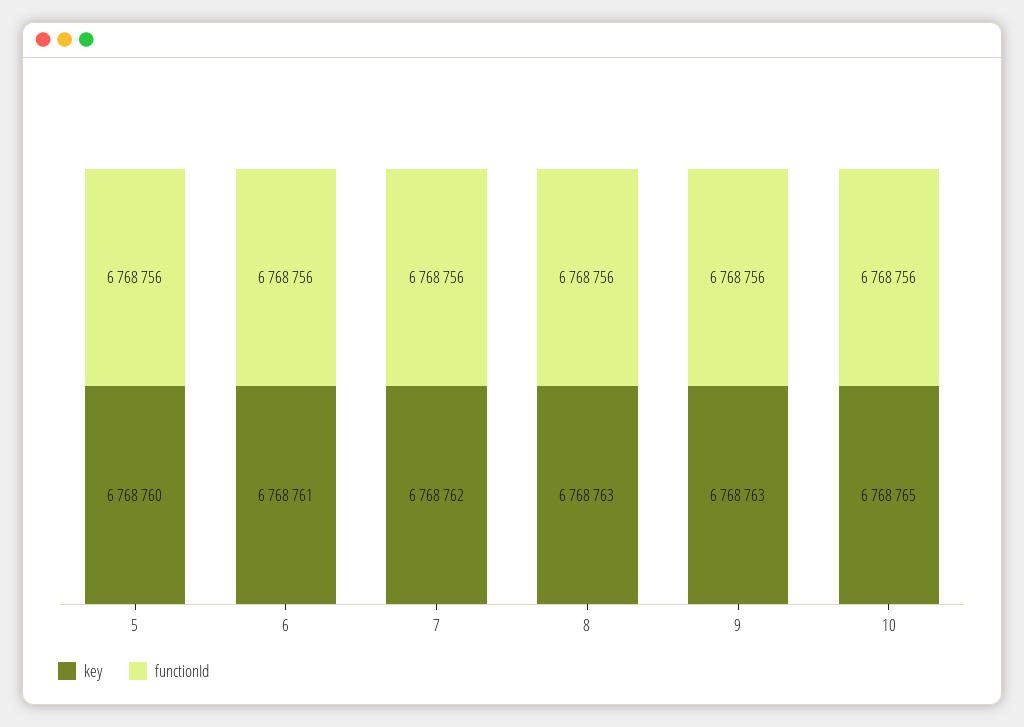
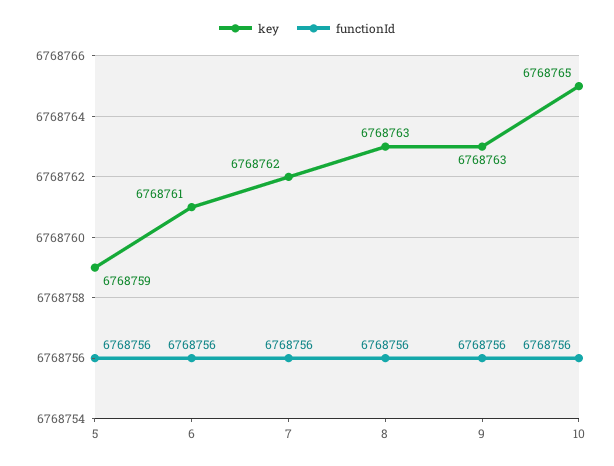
key, 5: 6768760 -> 6768759

